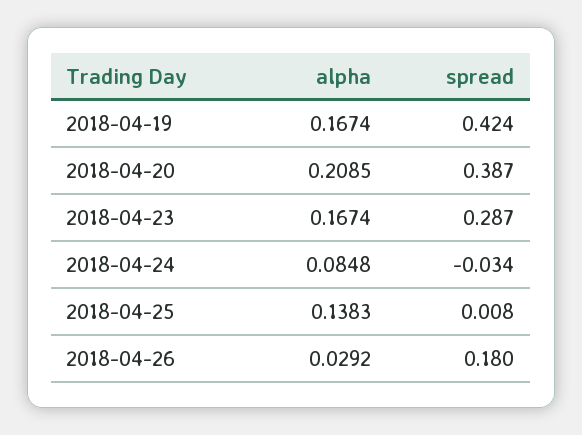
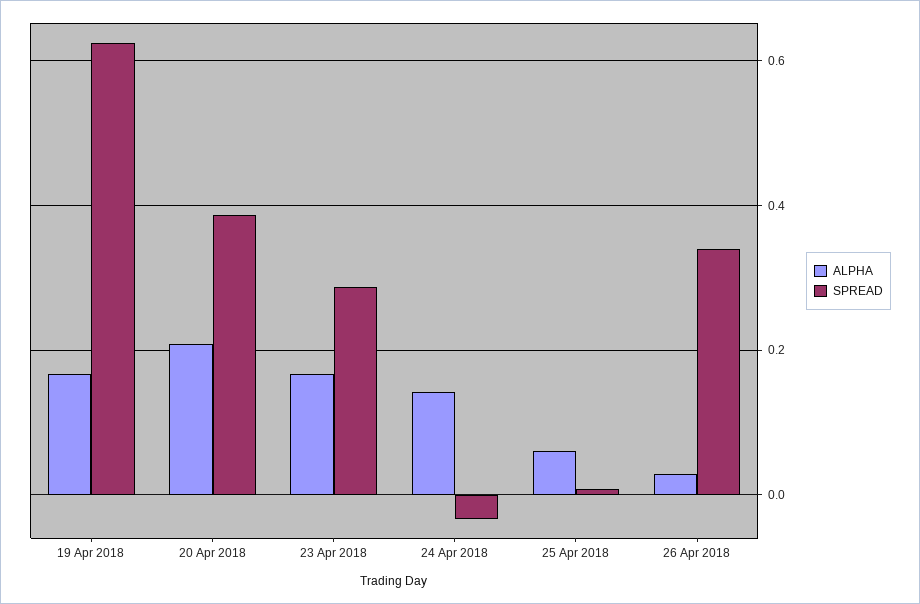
spread, 2018-04-19: 0.424 -> 0.62
alpha, 2018-04-24: 0.0848 -> 0.14
alpha, 2018-04-25: 0.1383 -> 0.06
spread, 2018-04-26: 0.18 -> 0.34

